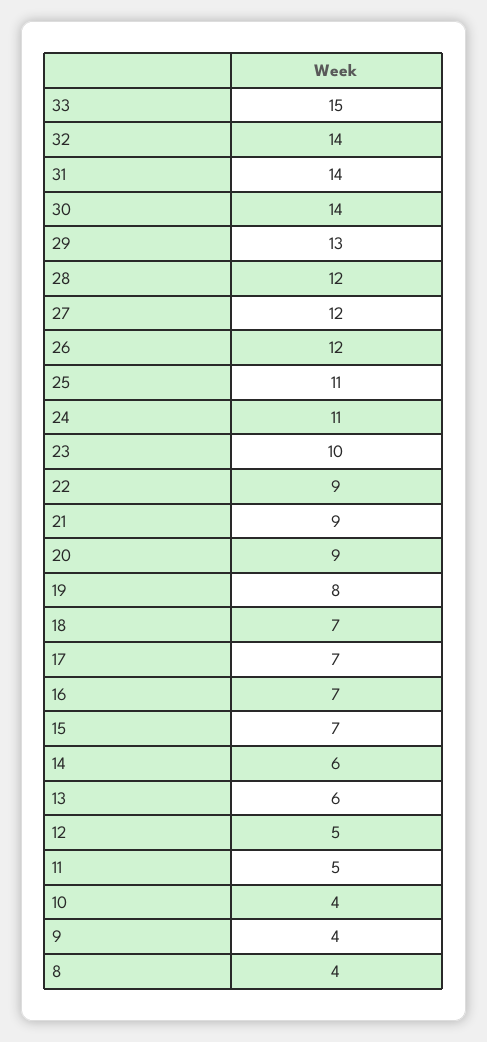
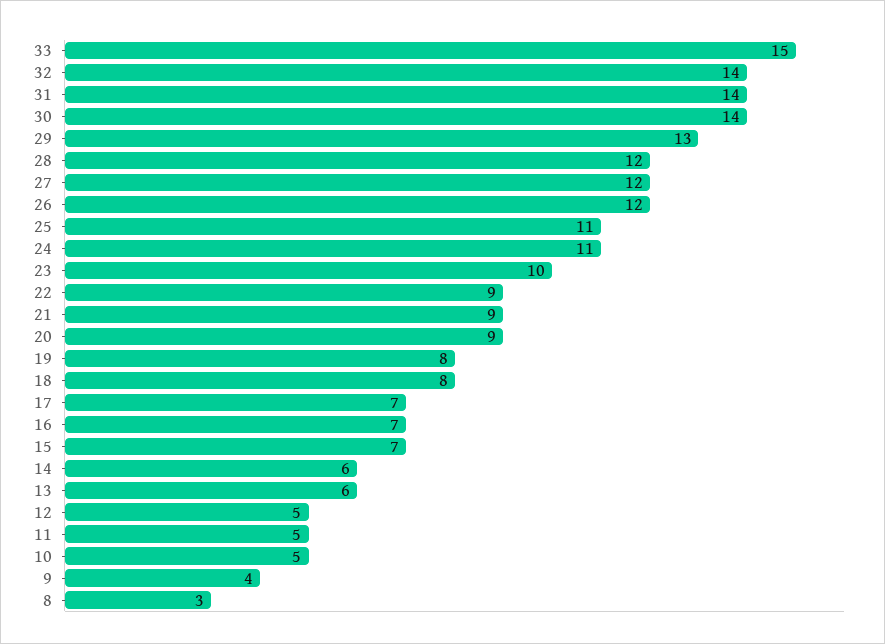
18: 7 -> 8
10: 4 -> 5
8: 4 -> 3

